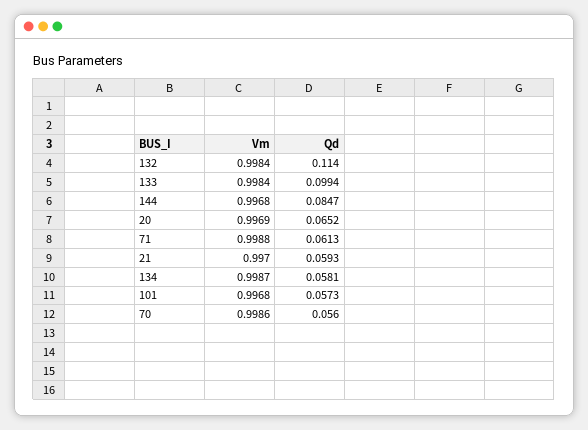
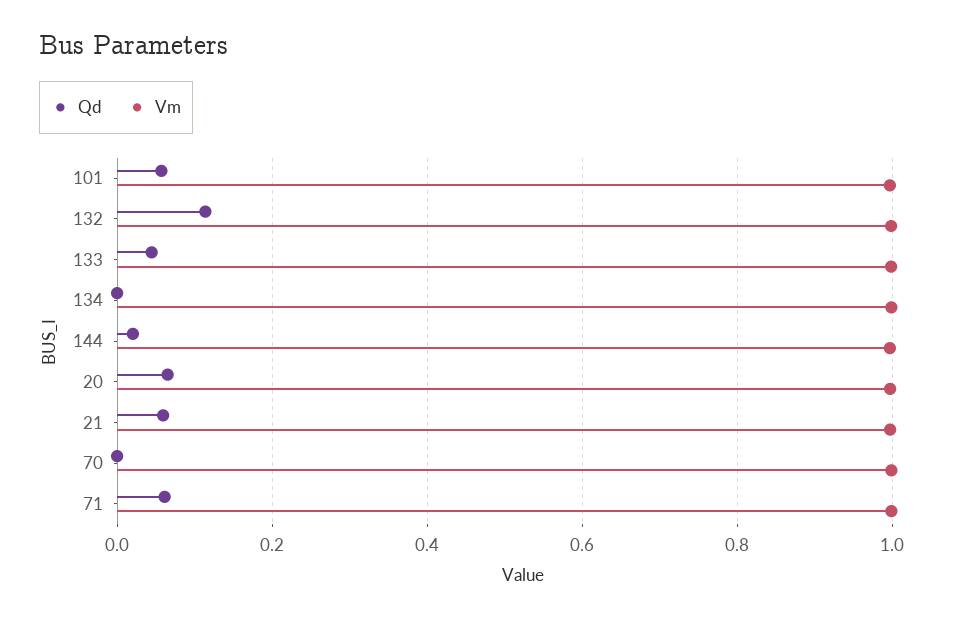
Qd, 133: 0.0994 -> 0.04
Qd, 144: 0.0847 -> 0.02
Qd, 134: 0.0581 -> 0
Qd, 70: 0.056 -> 0

